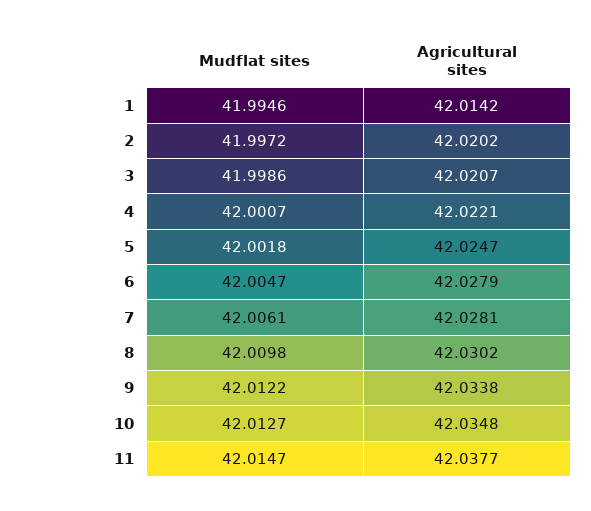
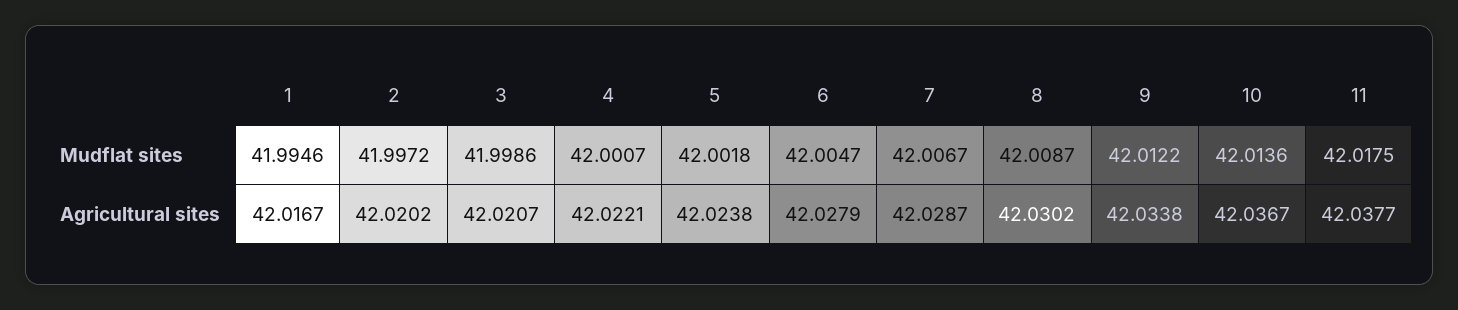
Agricultural sites, 1: 42.0142 -> 42.0167
Agricultural sites, 5: 42.0247 -> 42.0238
Mudflat sites, 7: 42.0061 -> 42.0067
Agricultural sites, 7: 42.0281 -> 42.0287
Mudflat sites, 8: 42.0098 -> 42.0087
Mudflat sites, 10: 42.0127 -> 42.0136
Agricultural sites, 10: 42.0348 -> 42.0367
Mudflat sites, 11: 42.0147 -> 42.0175

